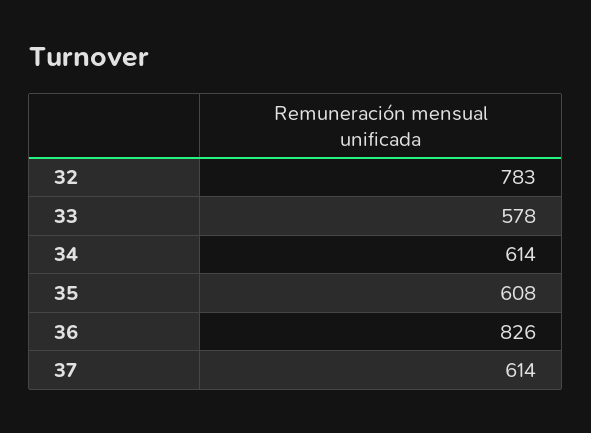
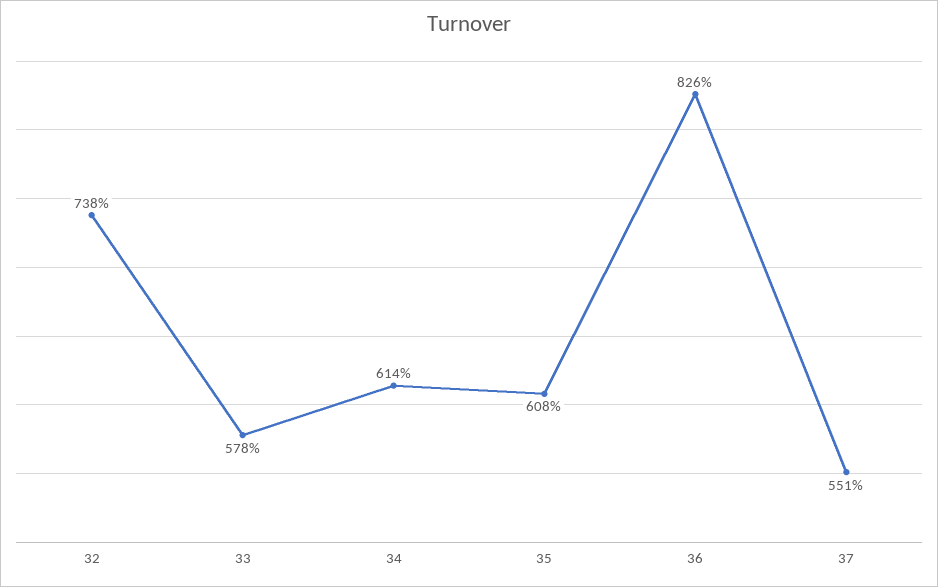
32: 783 -> 738
37: 614 -> 551

